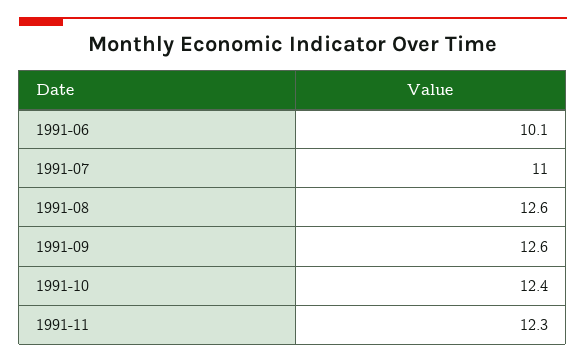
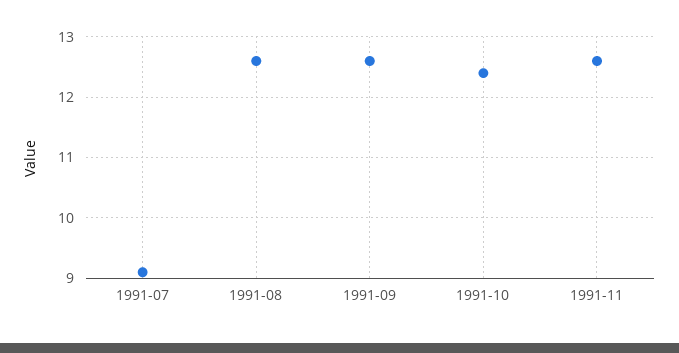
1991-06: 10.1 -> none
1991-07: 11 -> 9.1
1991-11: 12.3 -> 12.6

